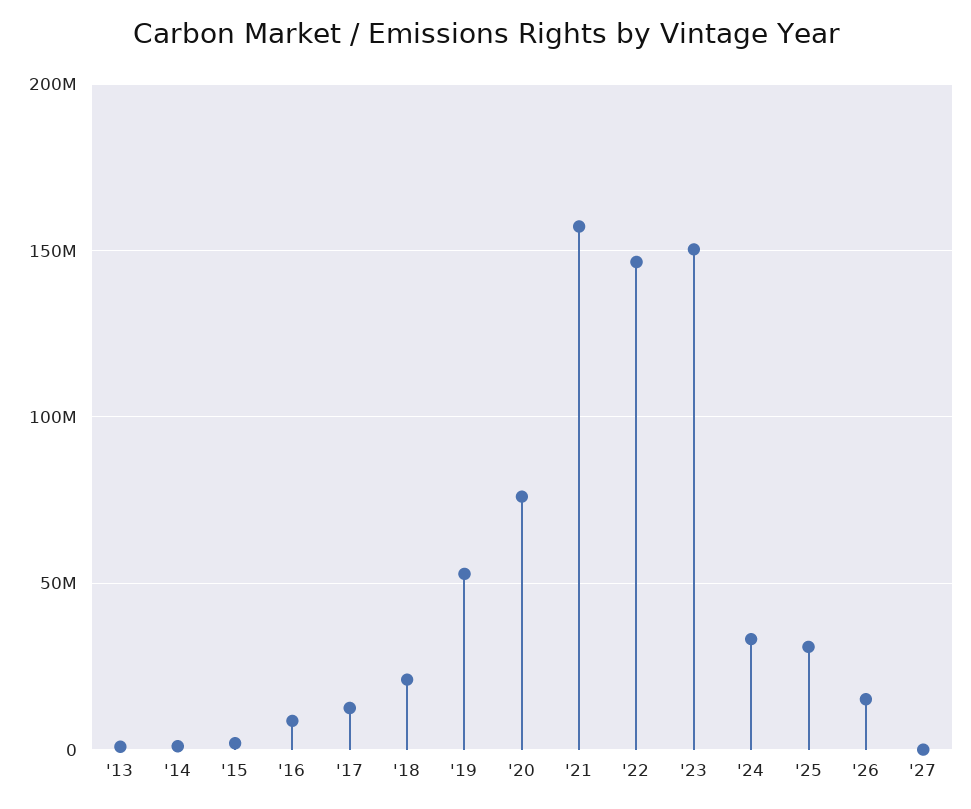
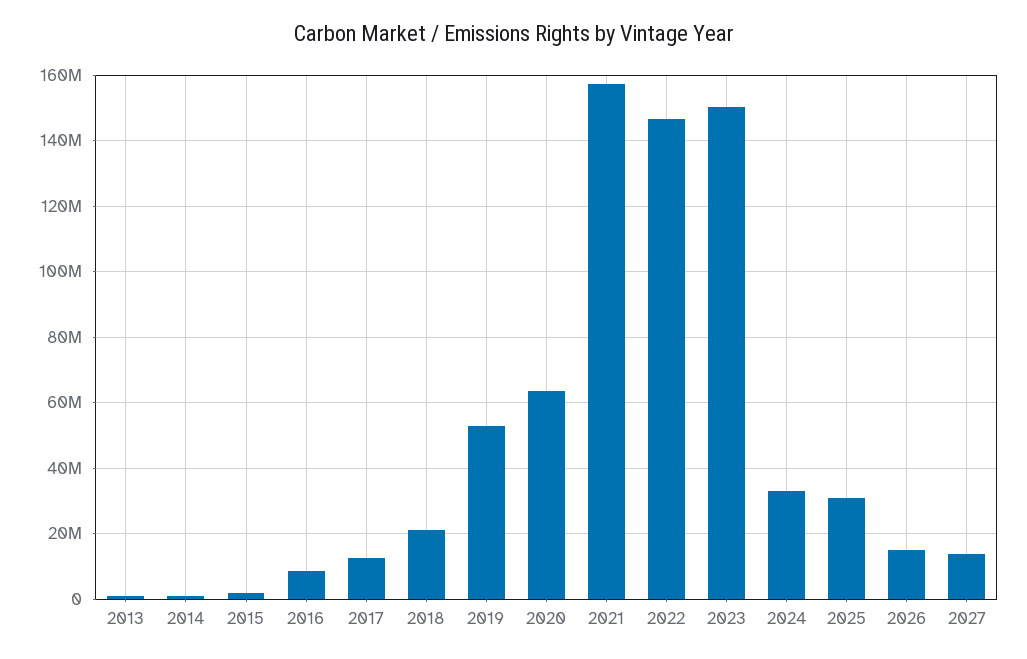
'20: 75000000 -> 64000000
'27: 0 -> 14000000

